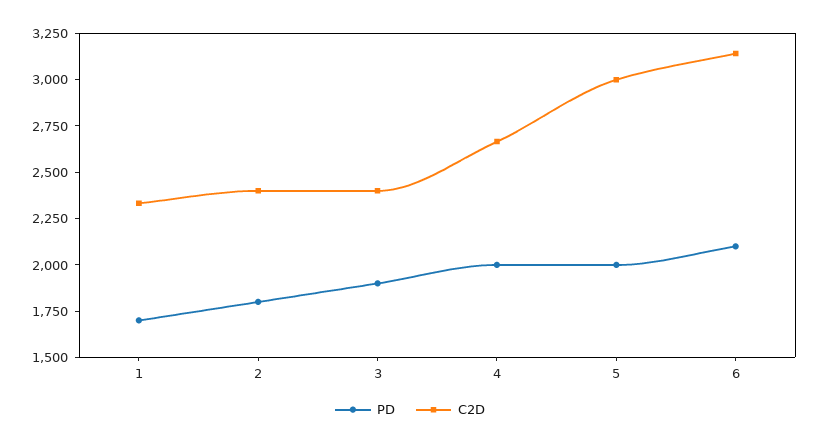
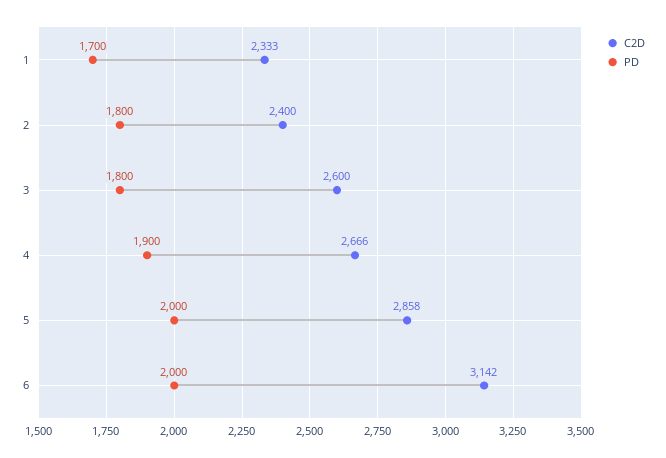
PD, 3: 1900 -> 1800
C2D, 3: 2400 -> 2600
PD, 4: 2000 -> 1900
C2D, 5: 3000 -> 2858
PD, 6: 2100 -> 2000

